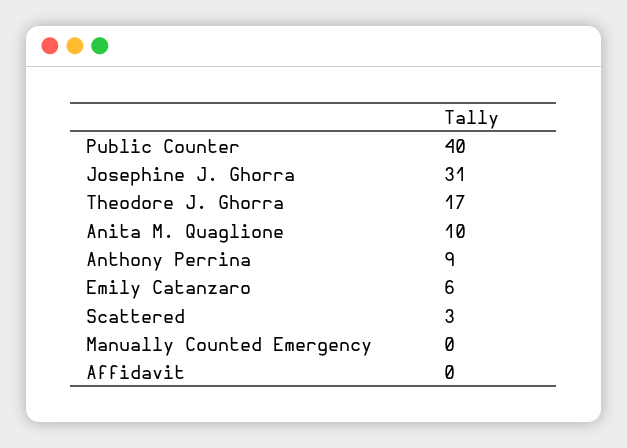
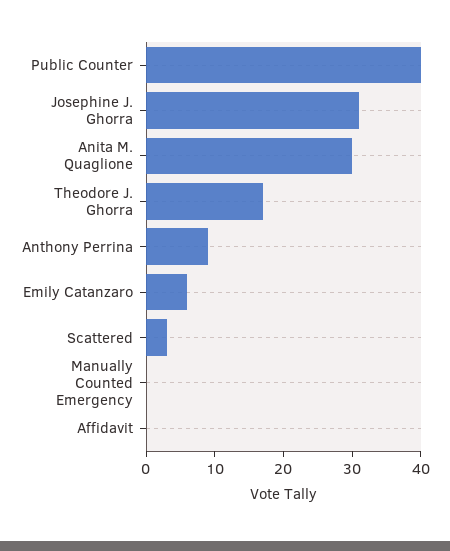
Anita M. Quaglione: 10 -> 30

